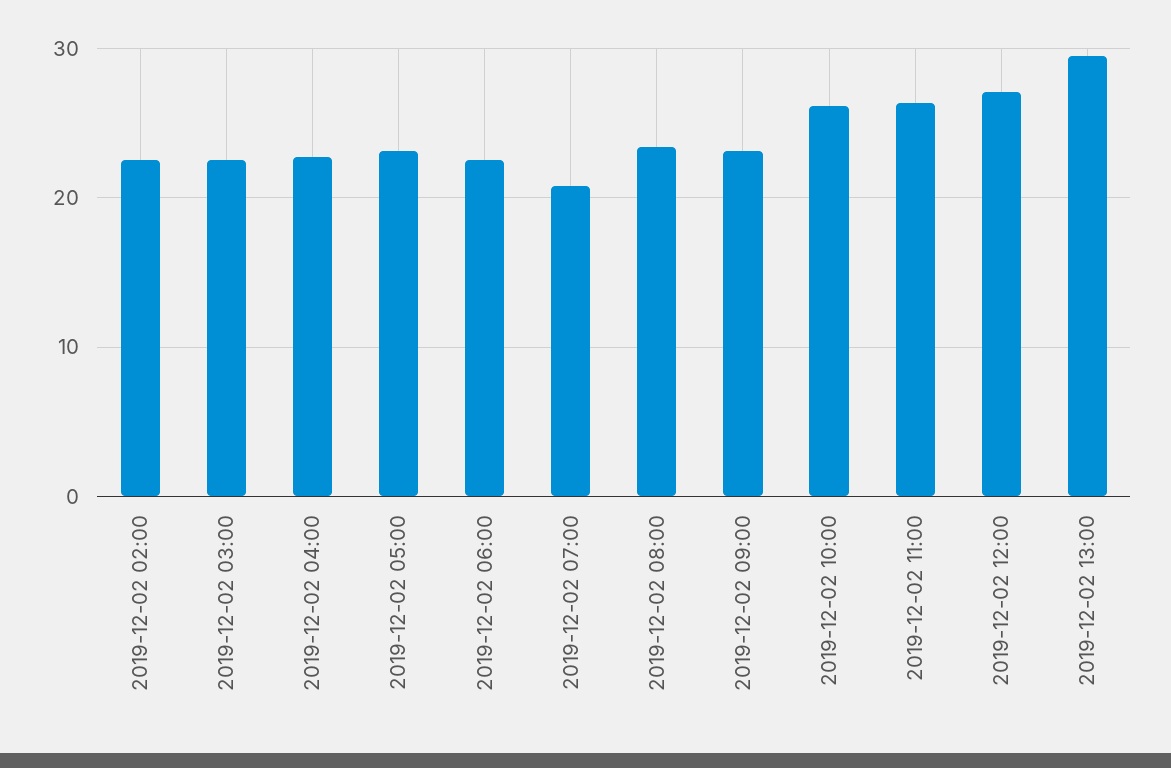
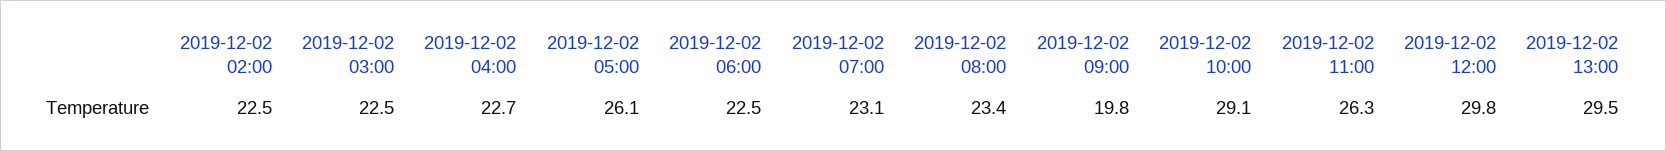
2019-12-02 05:00: 23 -> 26.1
2019-12-02 07:00: 21 -> 23.1
2019-12-02 09:00: 23 -> 19.8
2019-12-02 10:00: 26 -> 29.1
2019-12-02 12:00: 27 -> 29.8

